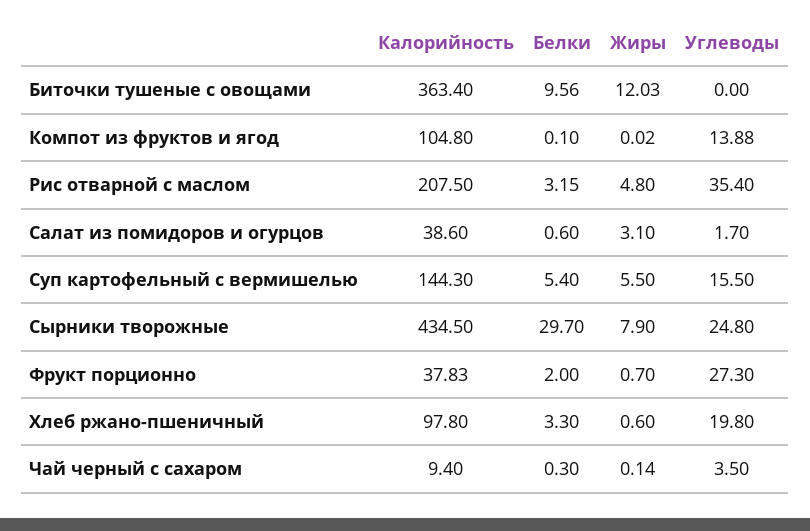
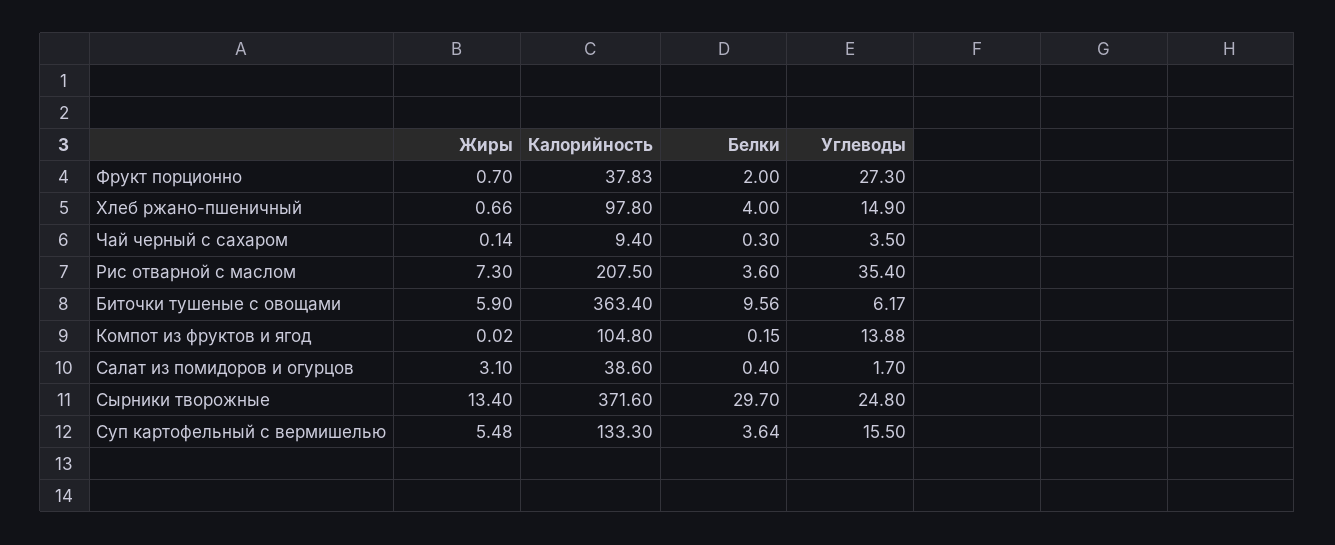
Жиры, Биточки тушеные с овощами: 12.03 -> 5.9
Углеводы, Биточки тушеные с овощами: 0 -> 6.17
Белки, Компот из фруктов и ягод: 0.1 -> 0.15
Белки, Рис отварной с маслом: 3.15 -> 3.6
Жиры, Рис отварной с маслом: 4.8 -> 7.3
Белки, Салат из помидоров и огурцов: 0.6 -> 0.4
Калорийность, Суп картофельный с вермишелью: 144.3 -> 133.3
Белки, Суп картофельный с вермишелью: 5.4 -> 3.64
Жиры, Суп картофельный с вермишелью: 5.5 -> 5.48
Калорийность, Сырники творожные: 434.5 -> 371.6
Жиры, Сырники творожные: 7.9 -> 13.4
Белки, Хлеб ржано-пшеничный: 3.3 -> 4
Жиры, Хлеб ржано-пшеничный: 0.6 -> 0.66
Углеводы, Хлеб ржано-пшеничный: 19.8 -> 14.9

